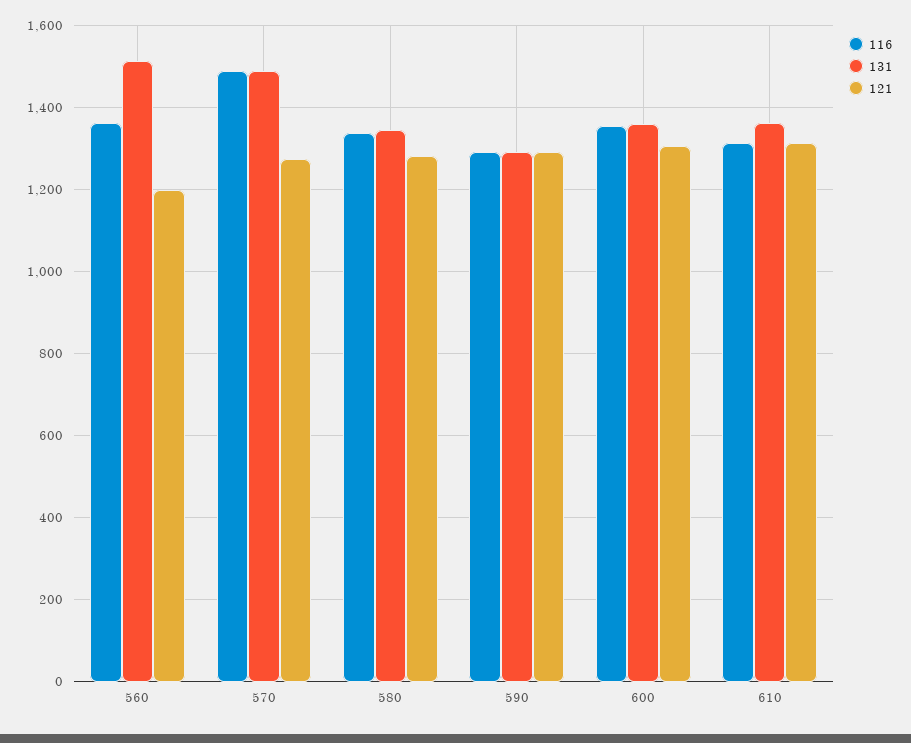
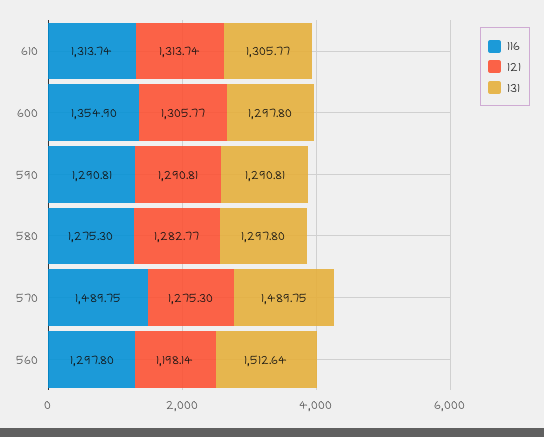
116, 560: 1360 -> 1297.8
116, 580: 1340 -> 1275.3
131, 580: 1340 -> 1297.8
131, 600: 1360 -> 1297.8
131, 610: 1360 -> 1305.77

